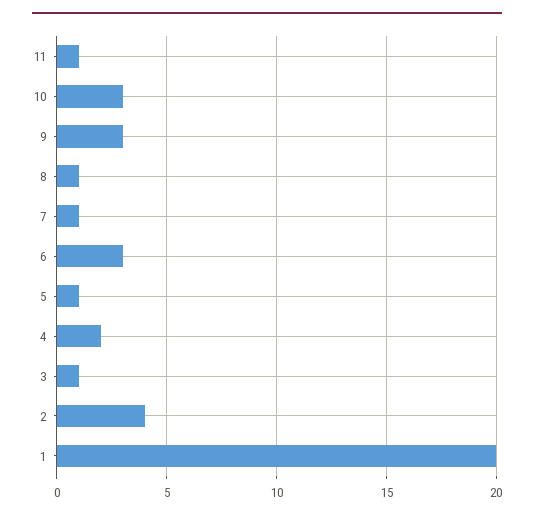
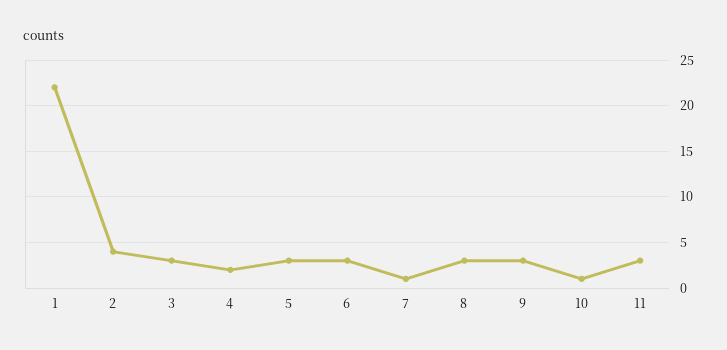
11: 1 -> 3
10: 3 -> 1
8: 1 -> 3
5: 1 -> 3
3: 1 -> 3
1: 20 -> 22

